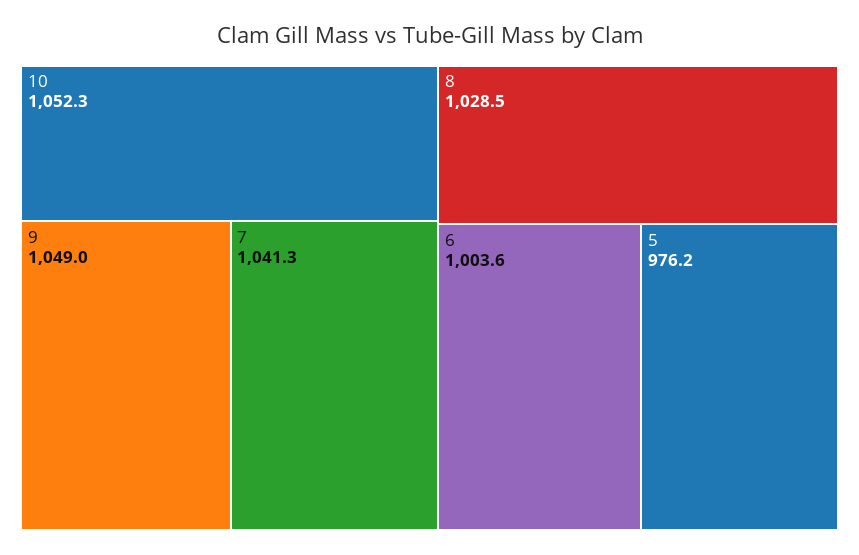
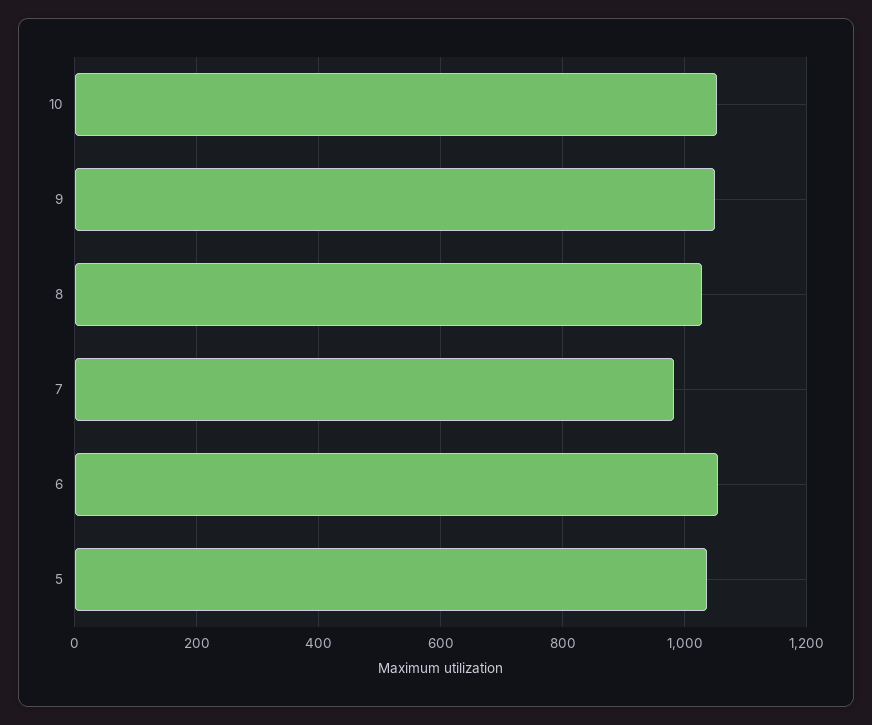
7: 1041.3 -> 980
6: 1003.6 -> 1060
5: 976.2 -> 1040

